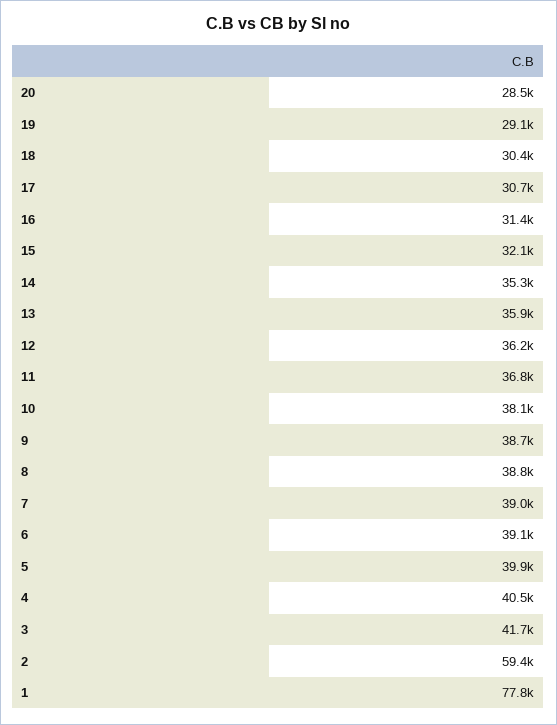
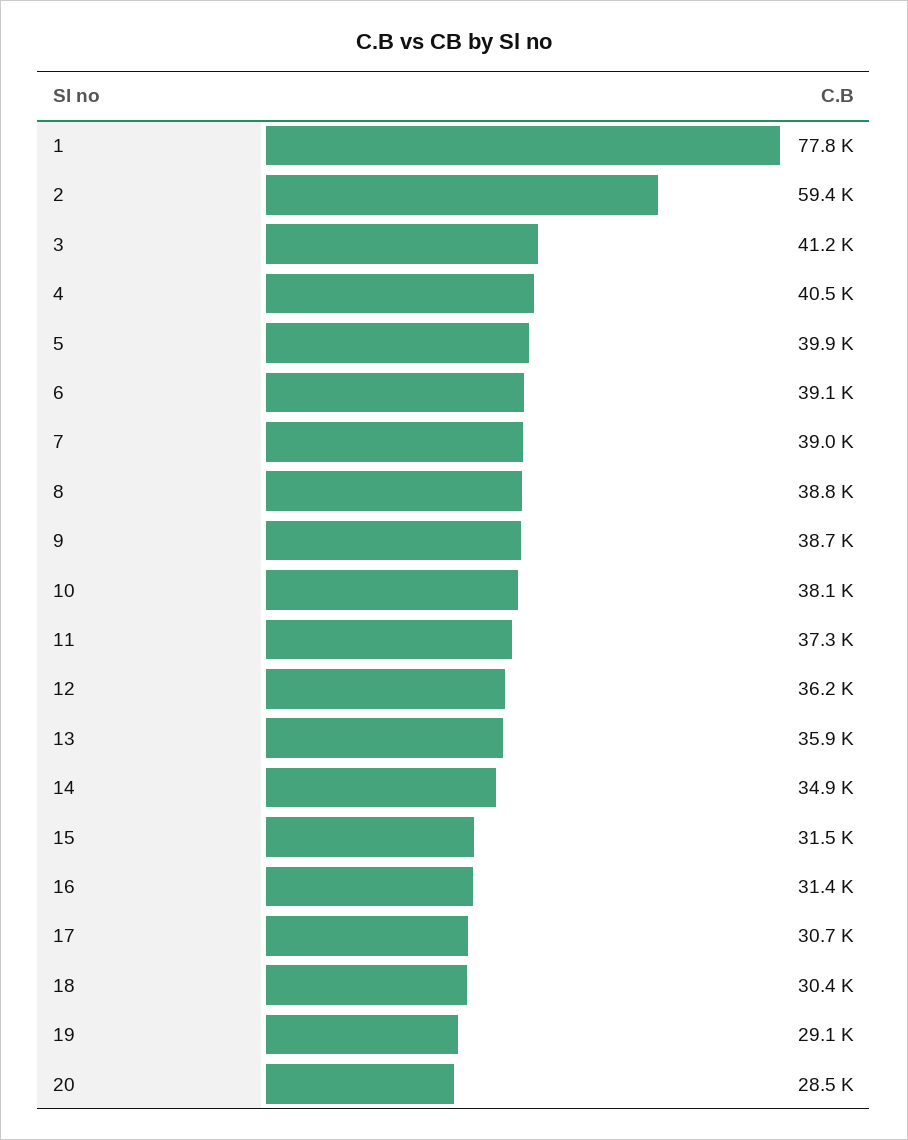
15: 32100 -> 31500
14: 35300 -> 34900
11: 36800 -> 37300
3: 41700 -> 41200

